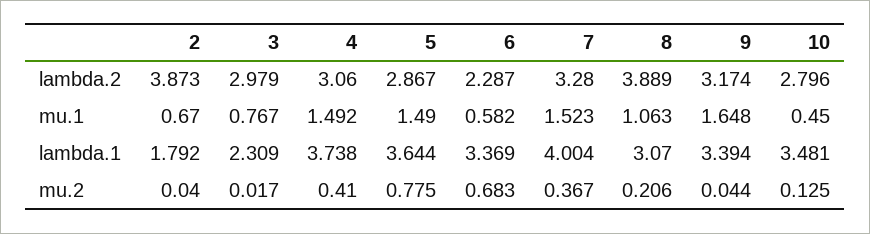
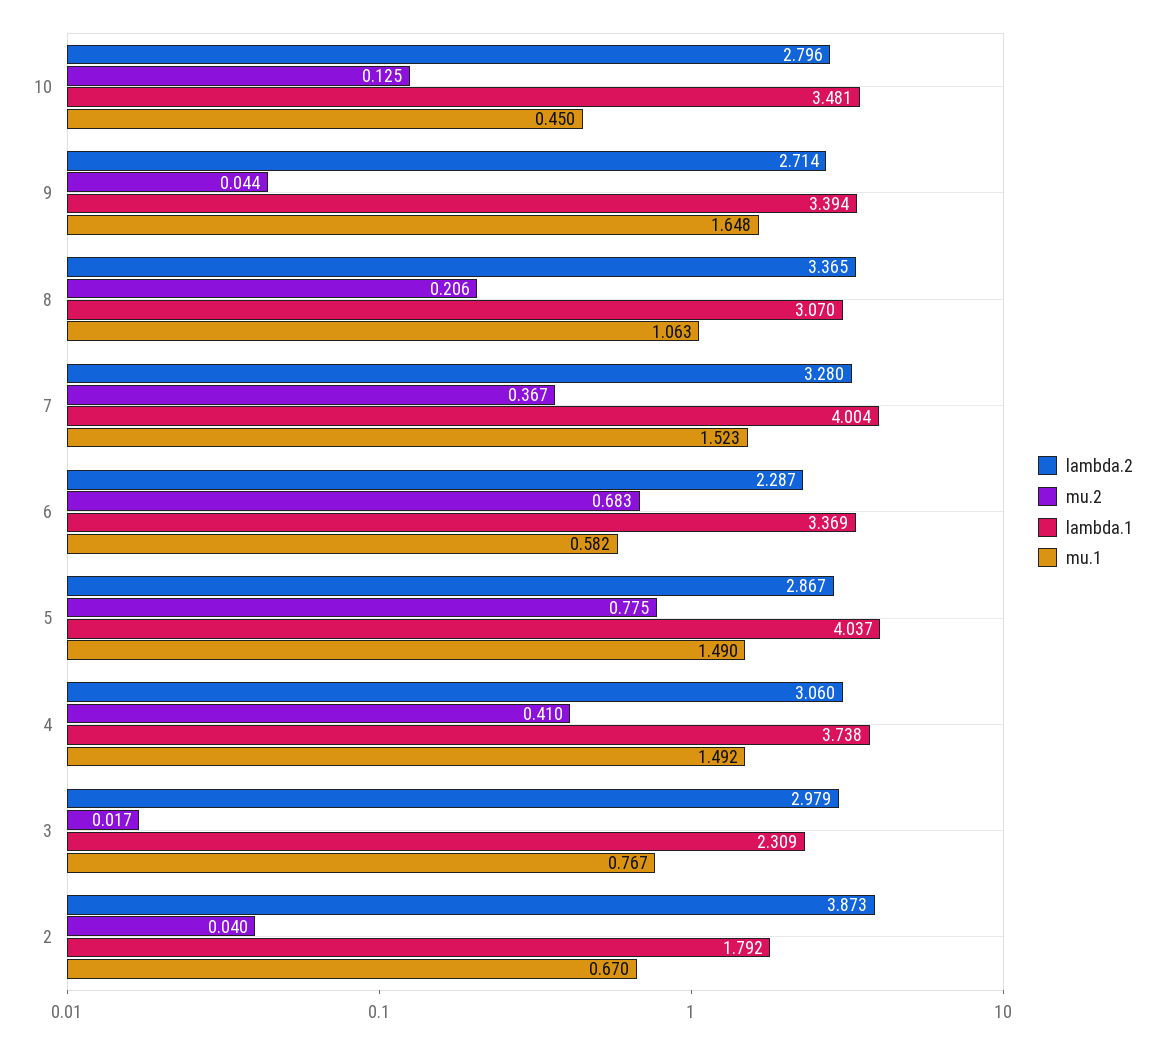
lambda.2, 8: 3.889 -> 3.365
lambda.2, 9: 3.174 -> 2.714
lambda.1, 5: 3.644 -> 4.037

